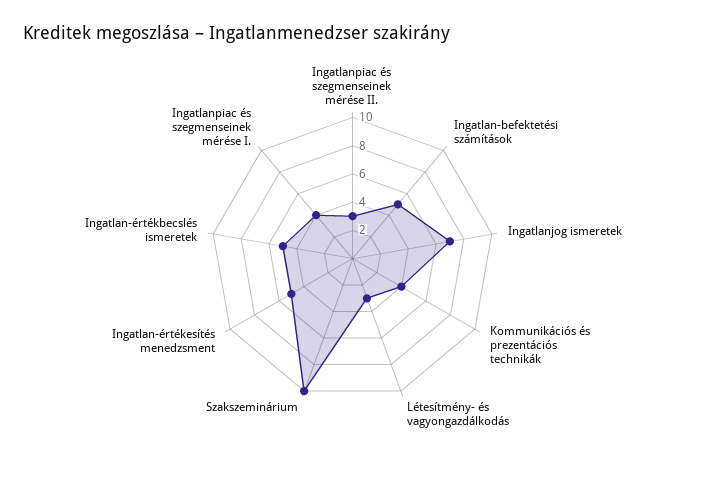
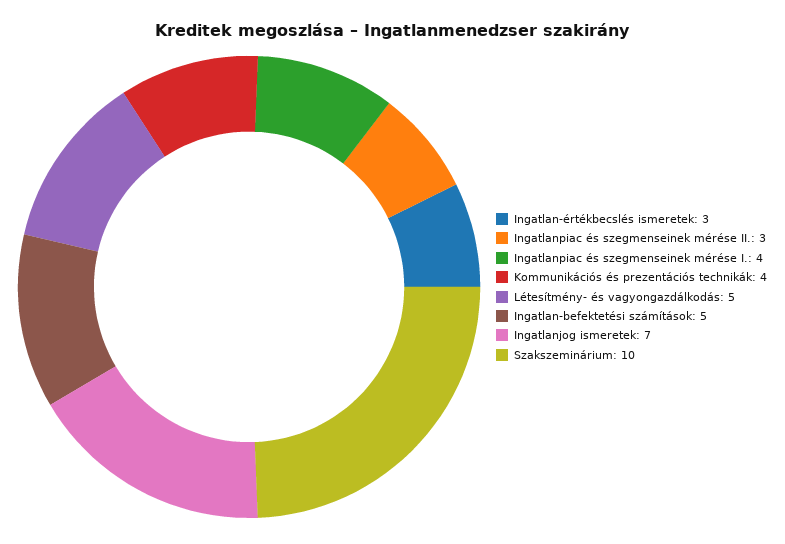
Létesítmény- és vagyongazdálkodás: 3 -> 5
Ingatlan-értékesítés menedzsment: 5 -> none
Ingatlan-értékbecslés ismeretek: 5 -> 3

